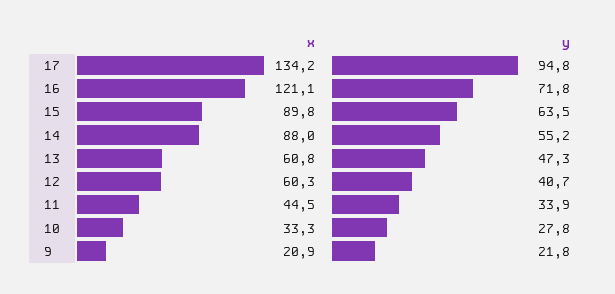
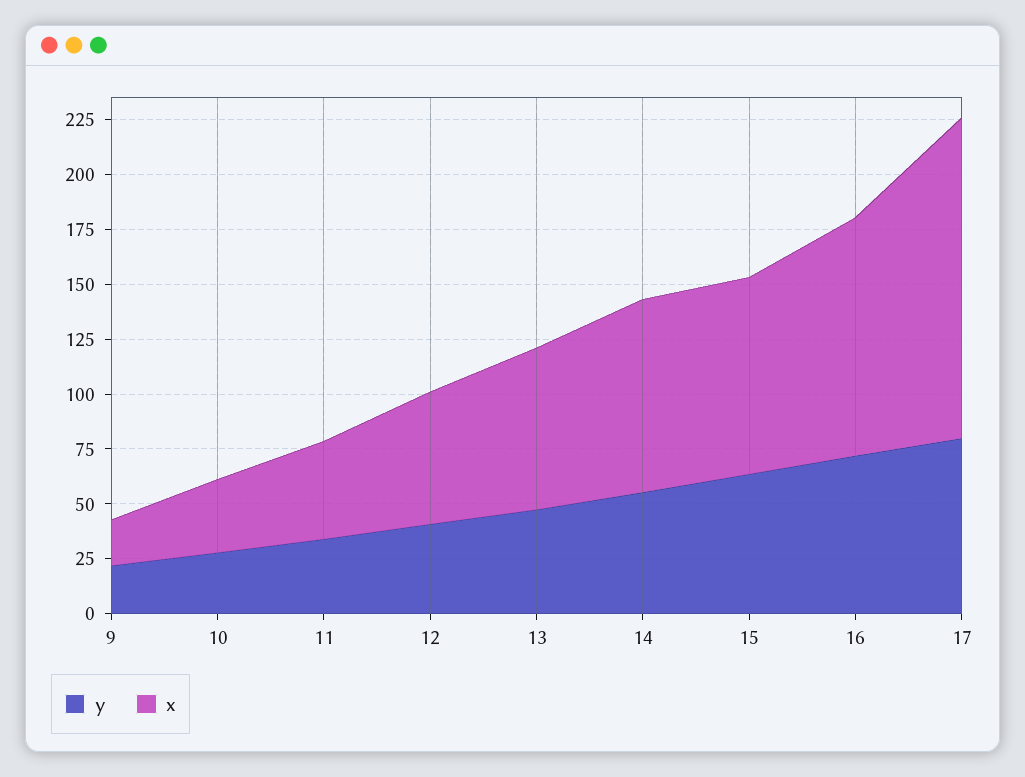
x, 17: 134.2 -> 145
y, 17: 94.8 -> 80
x, 16: 121.1 -> 110
x, 13: 60.8 -> 75

